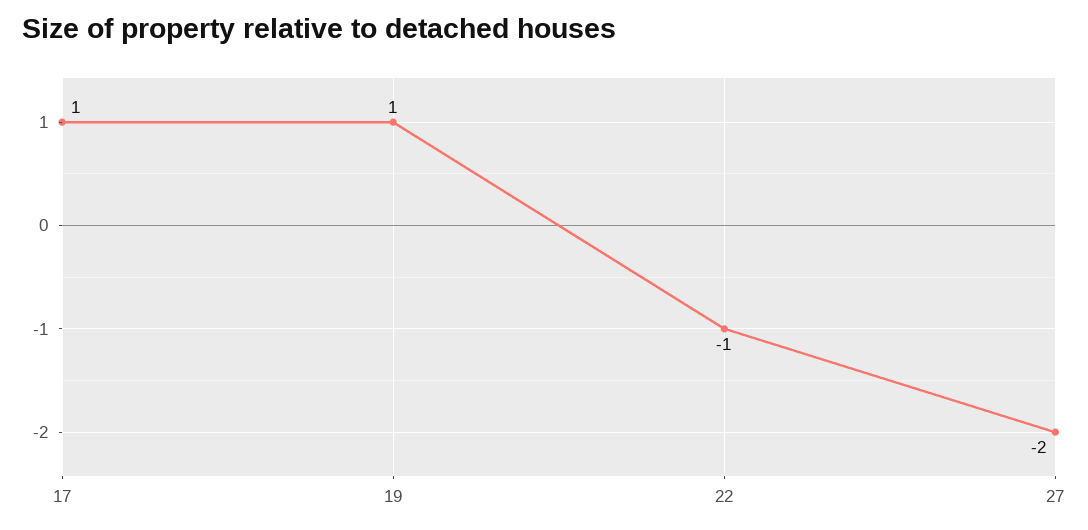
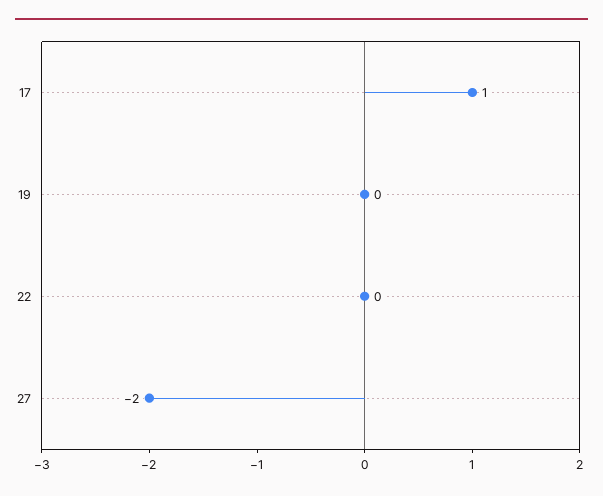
19: 1 -> 0
22: -1 -> 0

